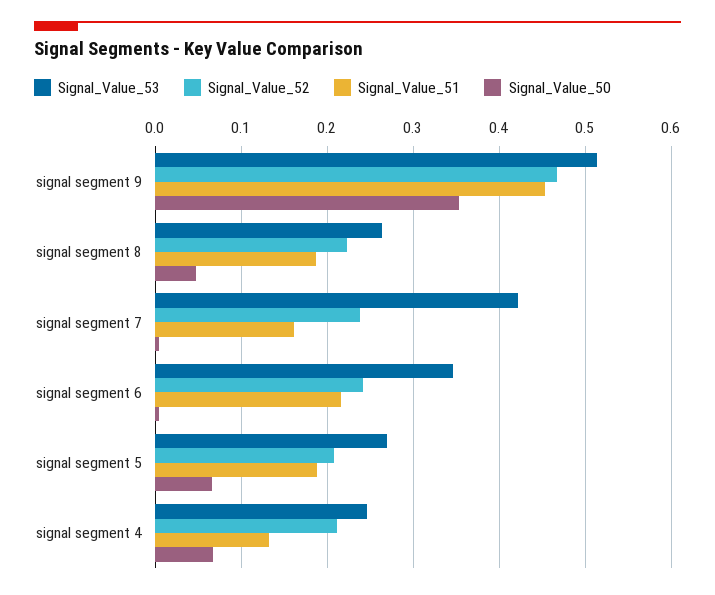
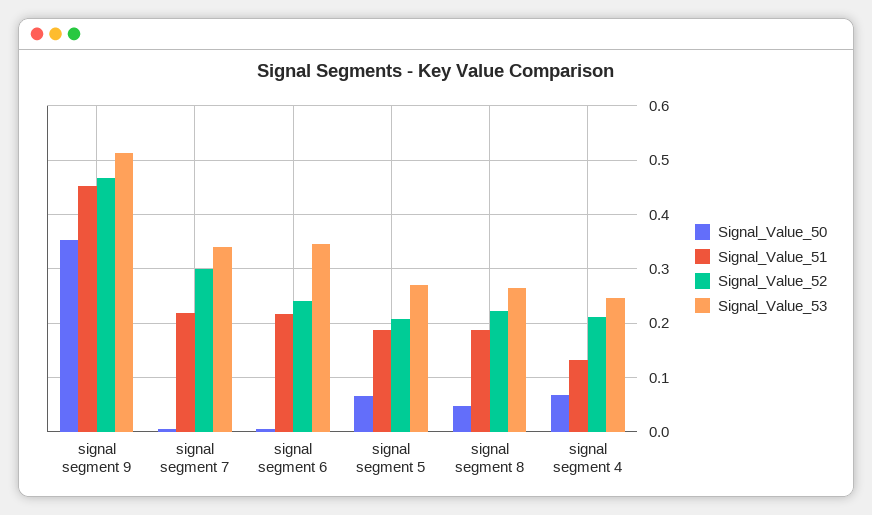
Signal_Value_53, signal segment 7: 0.42 -> 0.34
Signal_Value_52, signal segment 7: 0.24 -> 0.3
Signal_Value_51, signal segment 7: 0.16 -> 0.22

